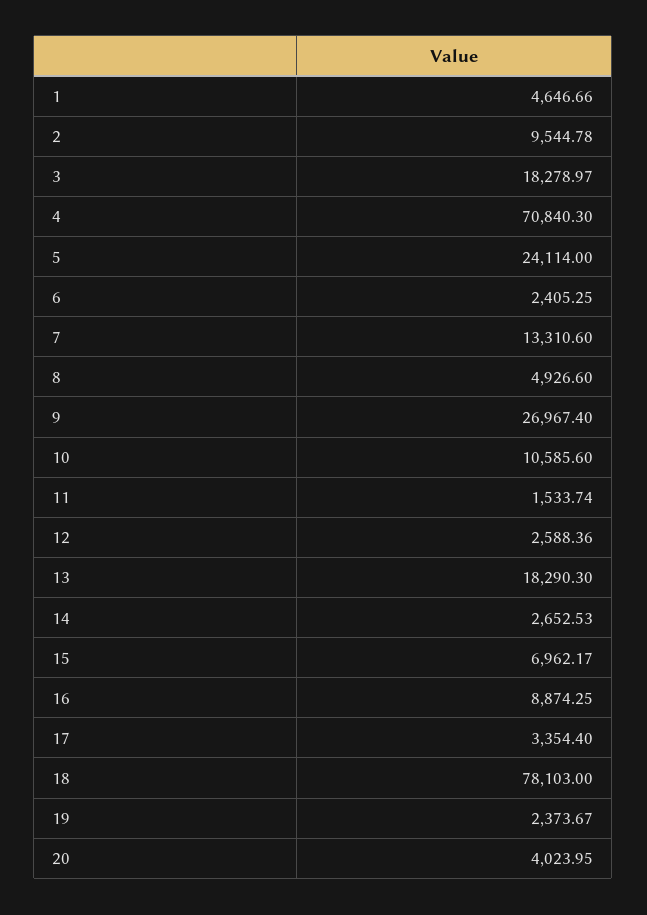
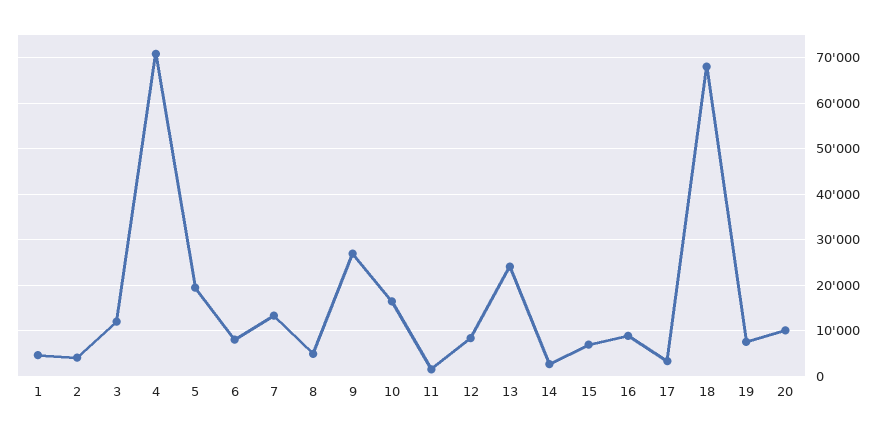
2: 9544.78 -> 4000
3: 18278.97 -> 12000
5: 24114 -> 20000
6: 2405.25 -> 8000
10: 10585.6 -> 16000
12: 2588.36 -> 8000
13: 18290.3 -> 24000
18: 78103 -> 68000
19: 2373.67 -> 8000
20: 4023.95 -> 10000

